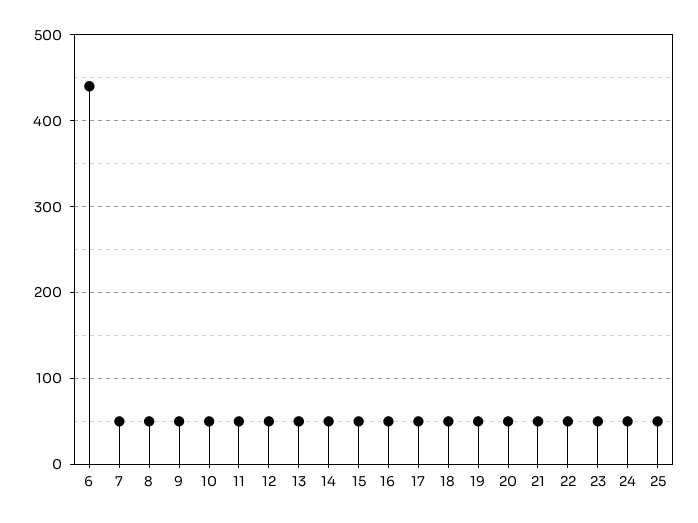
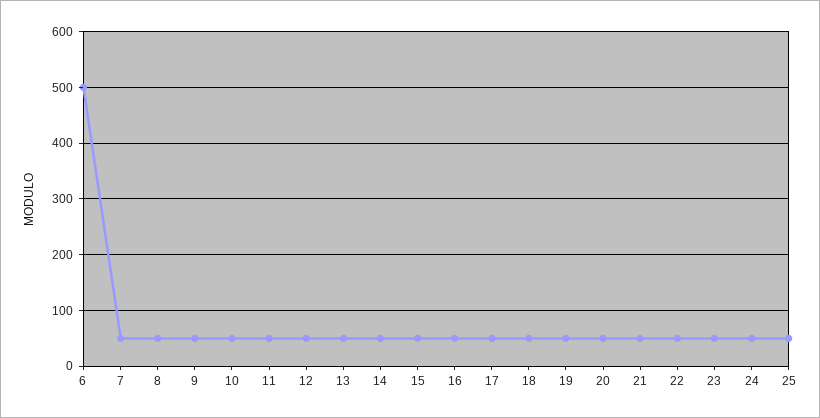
6: 440 -> 500

